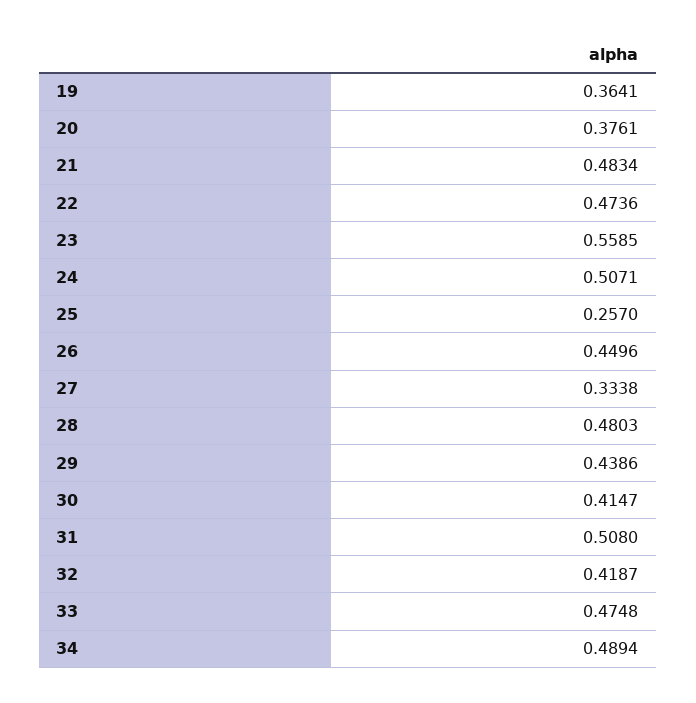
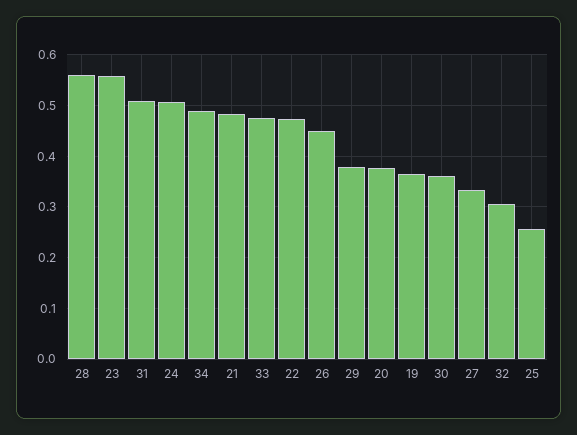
28: 0.4803 -> 0.56
29: 0.4386 -> 0.38
30: 0.4147 -> 0.36
32: 0.4187 -> 0.3

